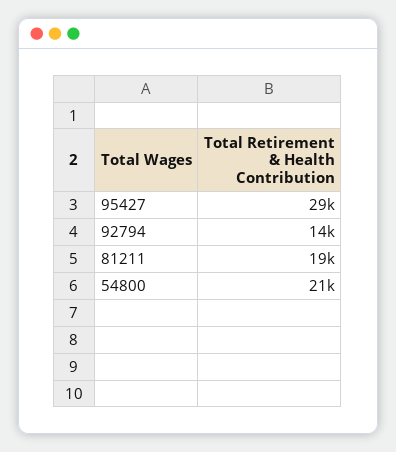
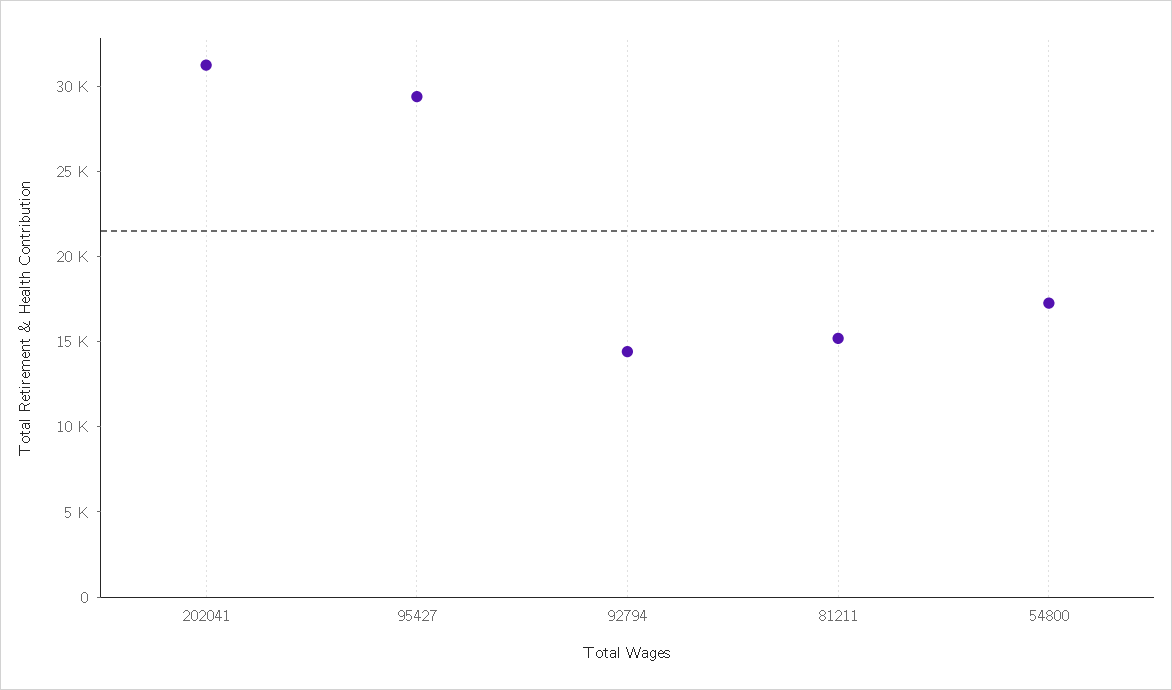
81211: 19000 -> 15000
54800: 21000 -> 17000
202041: none -> 31000

